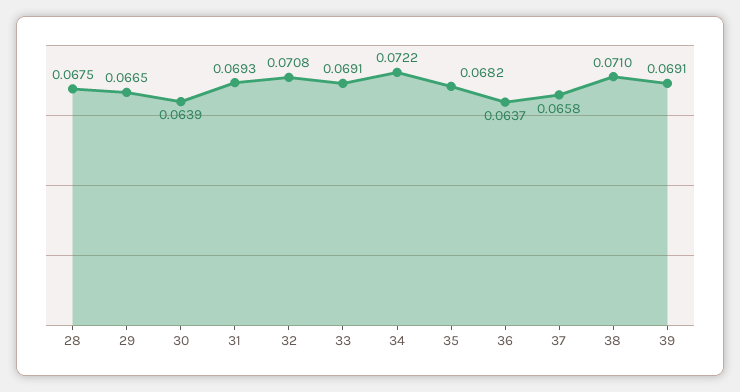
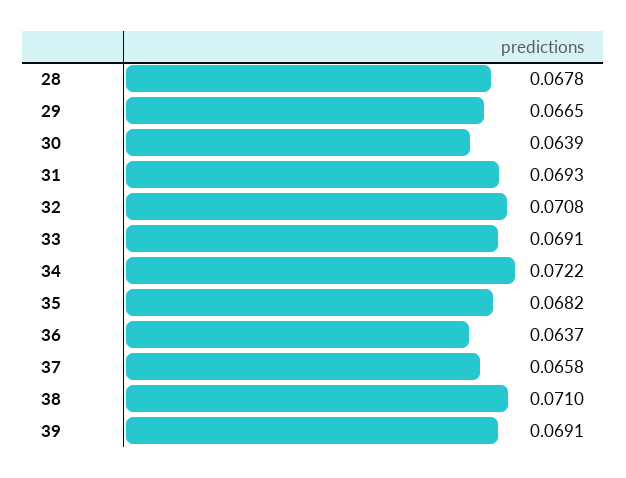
28: 0.0675 -> 0.0678

